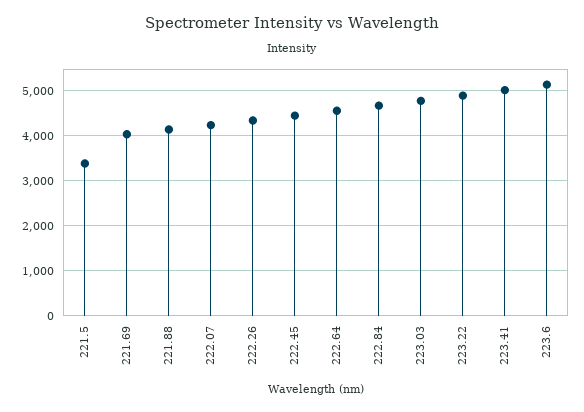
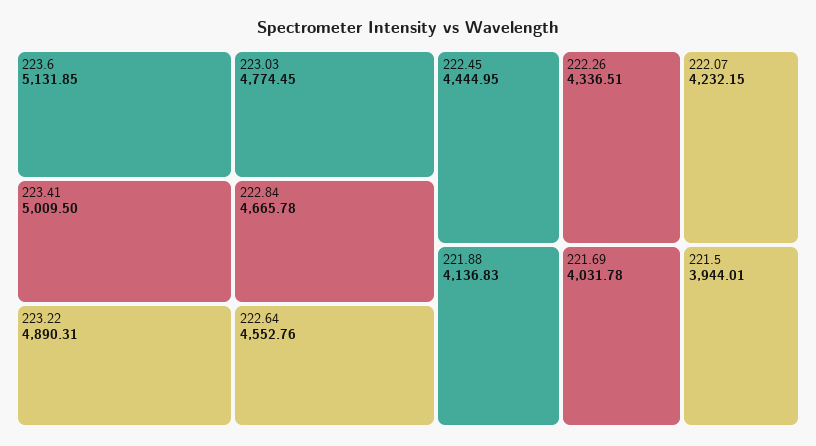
221.5: 3400 -> 3944.01

